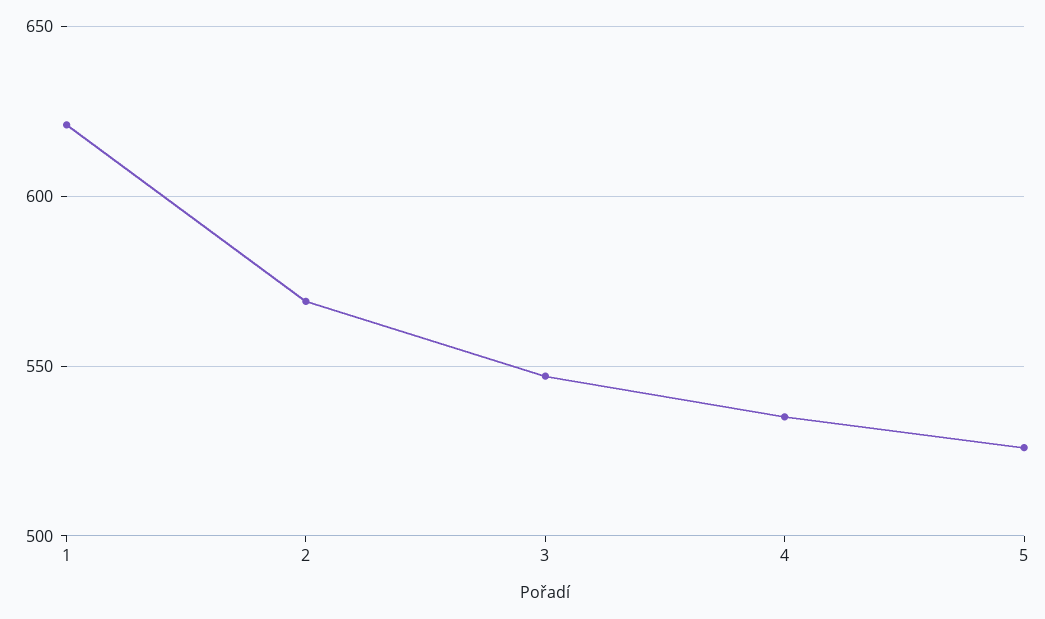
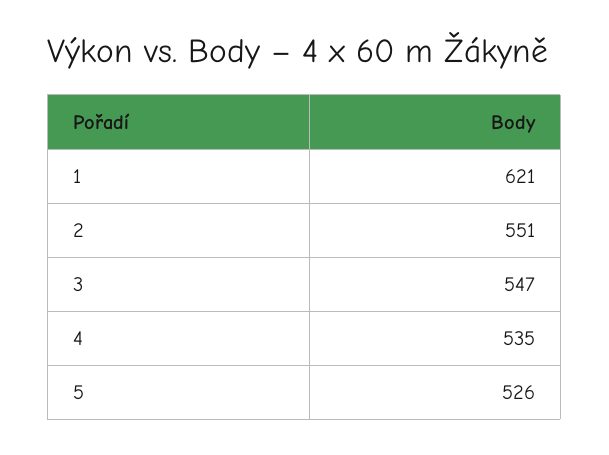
2: 570 -> 551

